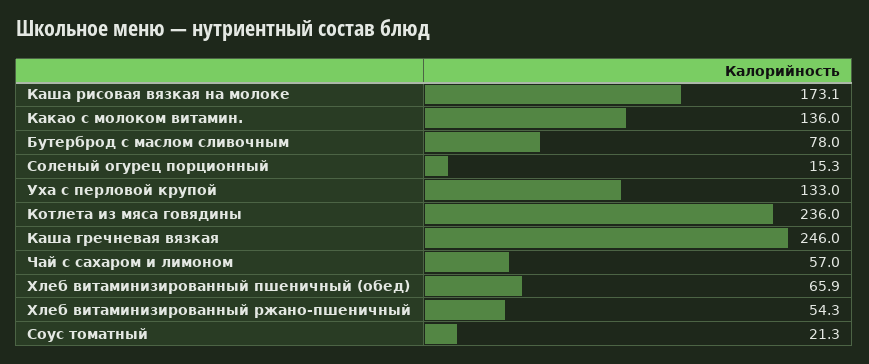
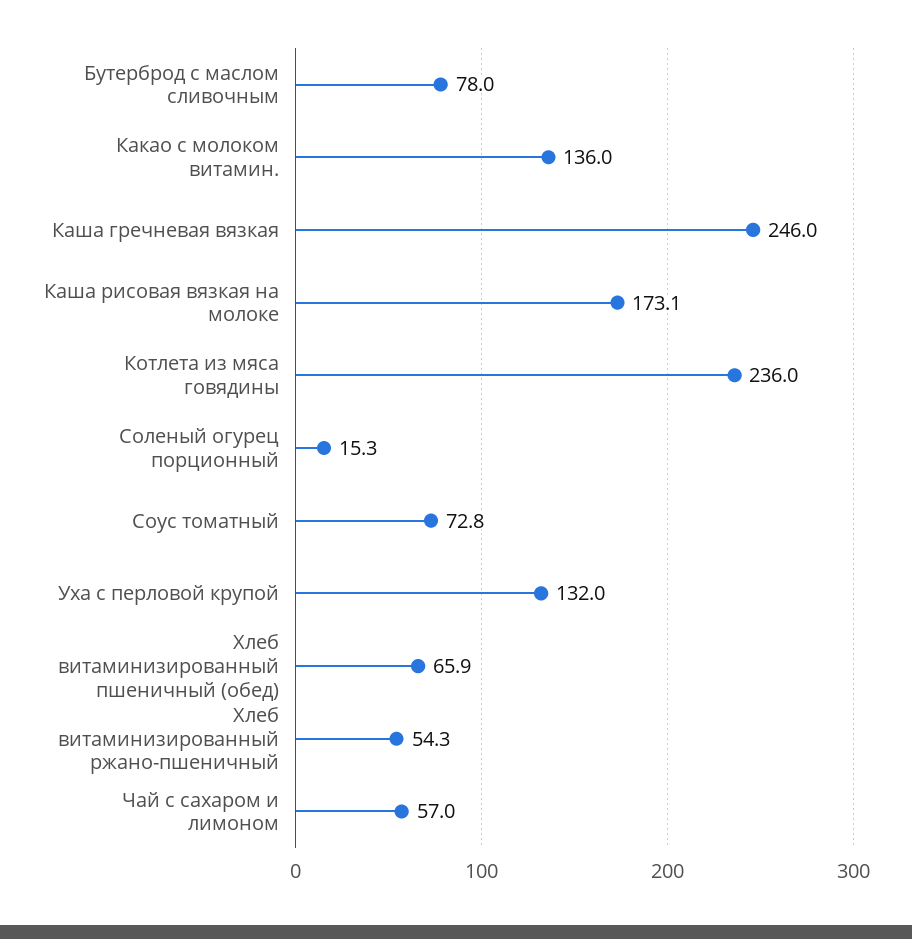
Уха с перловой крупой: 133 -> 132
Соус томатный: 21.3 -> 72.8

